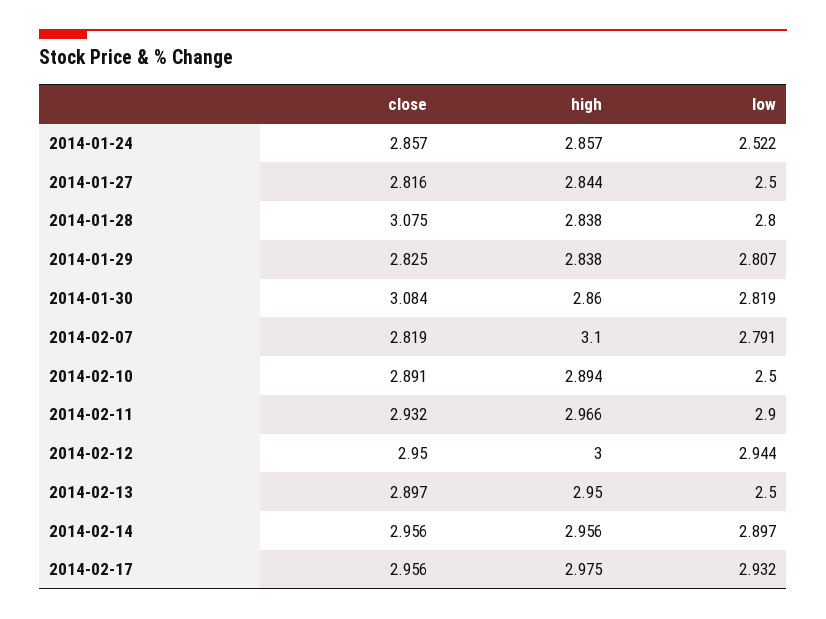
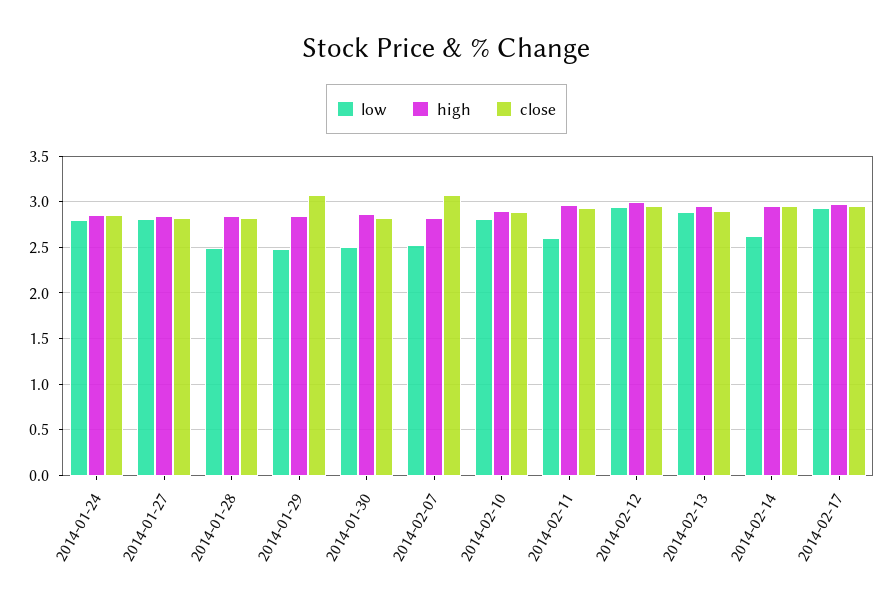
low, 2014-01-24: 2.522 -> 2.8
low, 2014-01-27: 2.5 -> 2.8
close, 2014-01-28: 3.075 -> 2.8
low, 2014-01-28: 2.8 -> 2.5
close, 2014-01-29: 2.825 -> 3.1
low, 2014-01-29: 2.807 -> 2.5
close, 2014-01-30: 3.084 -> 2.8
low, 2014-01-30: 2.819 -> 2.5
close, 2014-02-07: 2.819 -> 3.1
high, 2014-02-07: 3.1 -> 2.8
low, 2014-02-07: 2.791 -> 2.5
low, 2014-02-10: 2.5 -> 2.8
low, 2014-02-11: 2.9 -> 2.6
low, 2014-02-13: 2.5 -> 2.9
low, 2014-02-14: 2.897 -> 2.6

